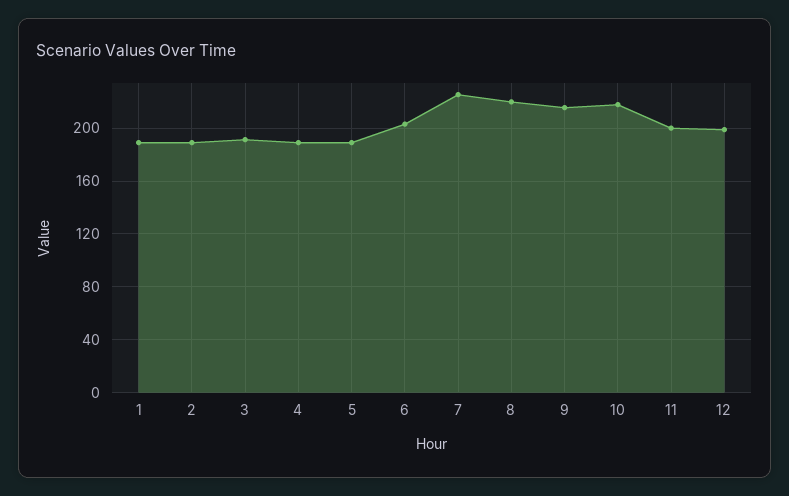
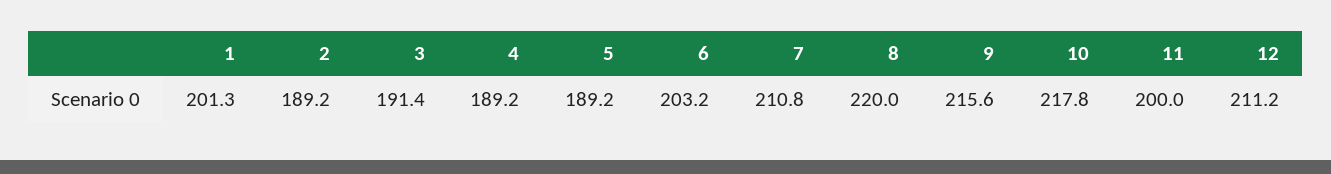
1: 190 -> 201.3
7: 225 -> 210.8
12: 200 -> 211.2

